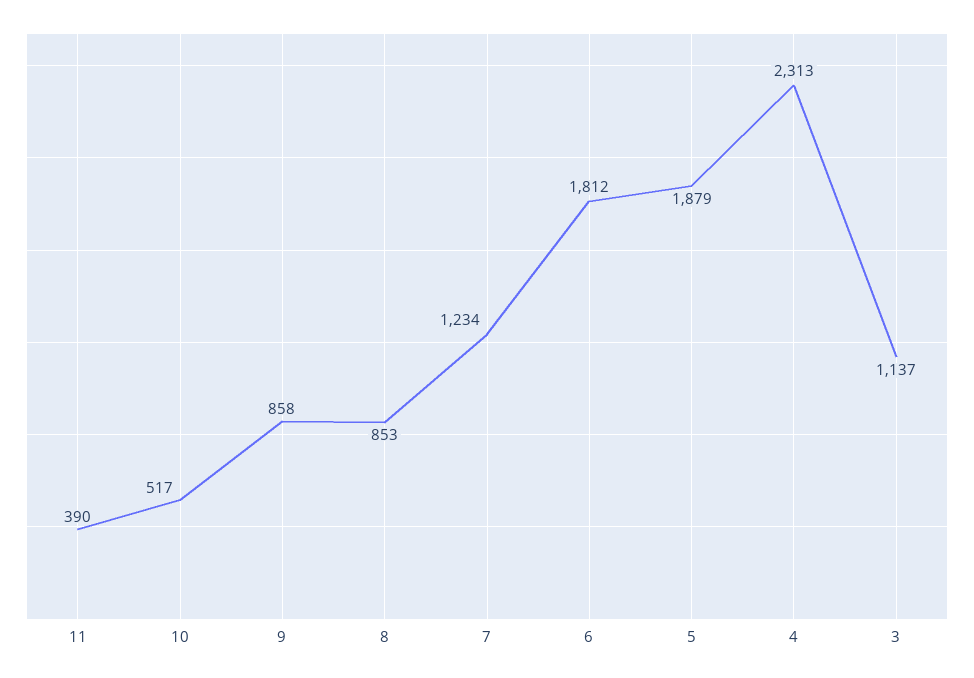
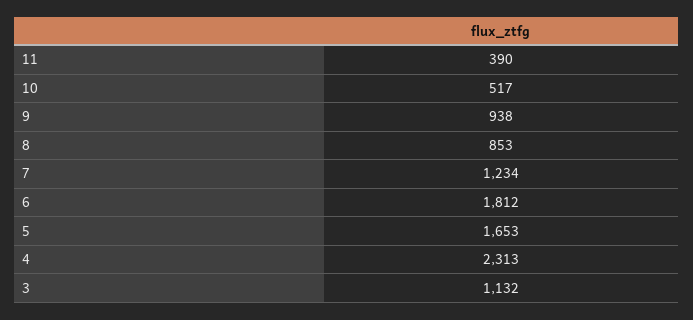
9: 858 -> 938
5: 1879 -> 1653
3: 1137 -> 1132

